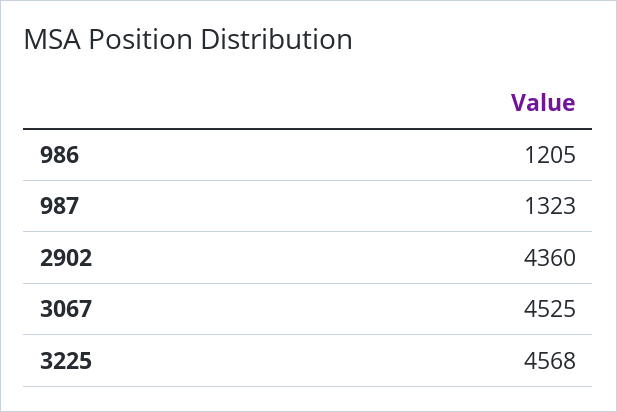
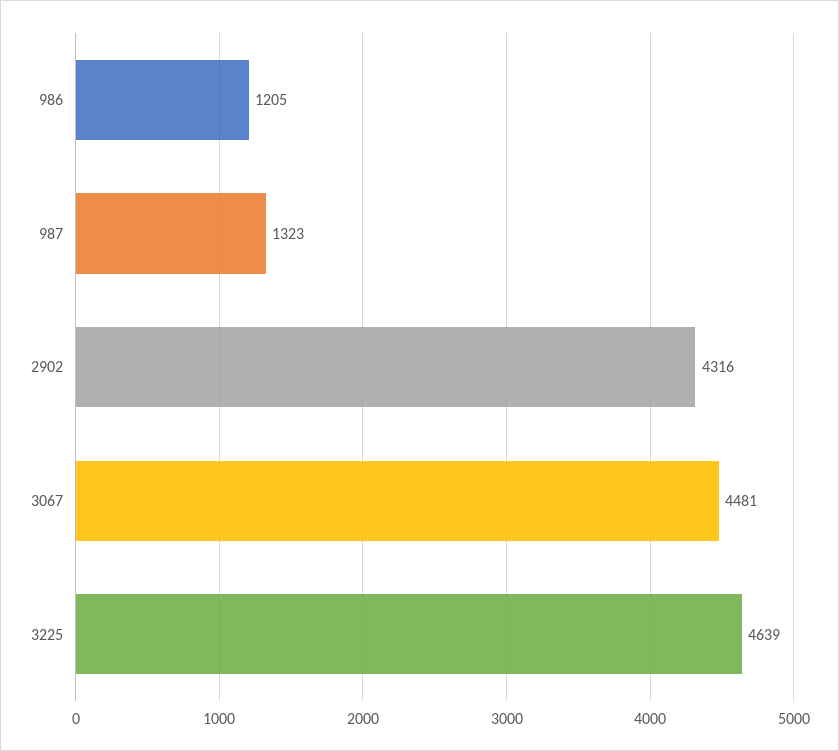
2902: 4360 -> 4316
3067: 4525 -> 4481
3225: 4568 -> 4639

